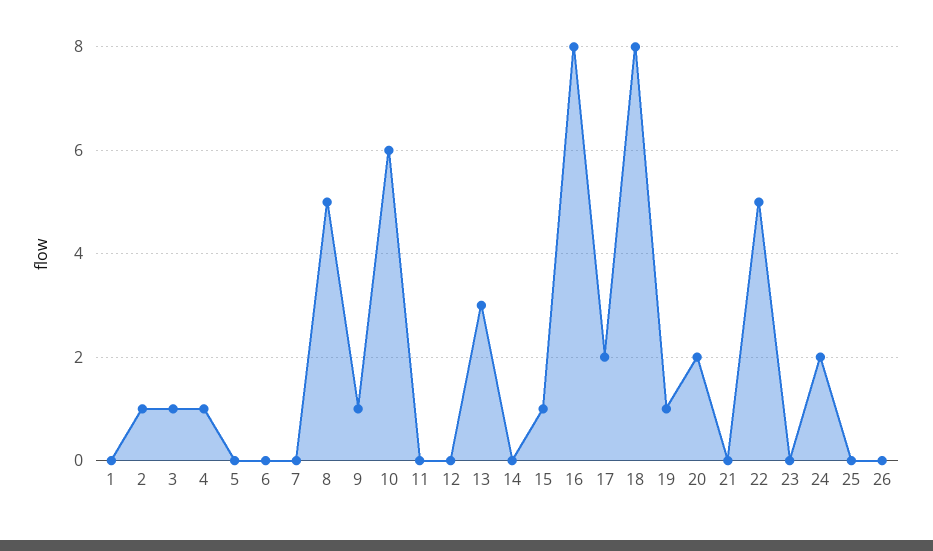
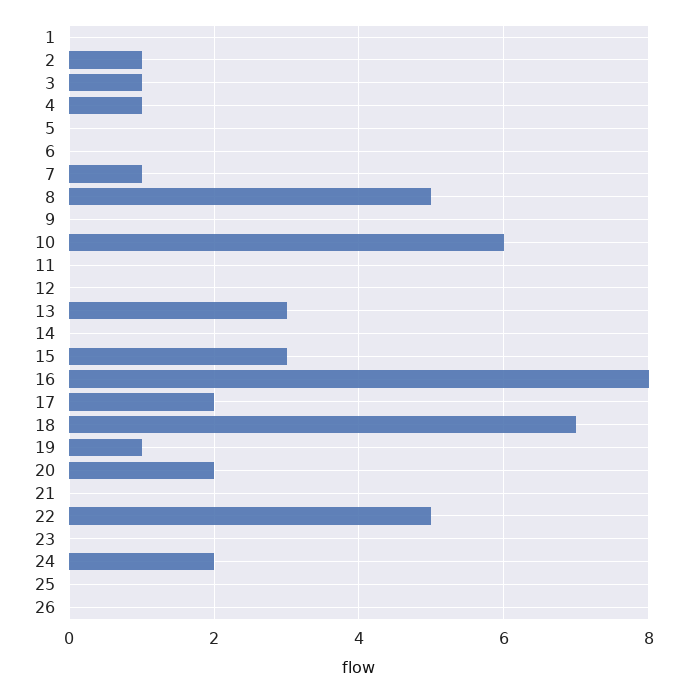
7: 0 -> 1
9: 1 -> 0
15: 1 -> 3
18: 8 -> 7

